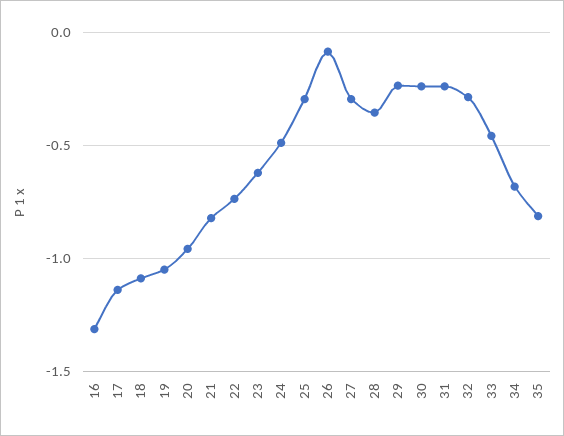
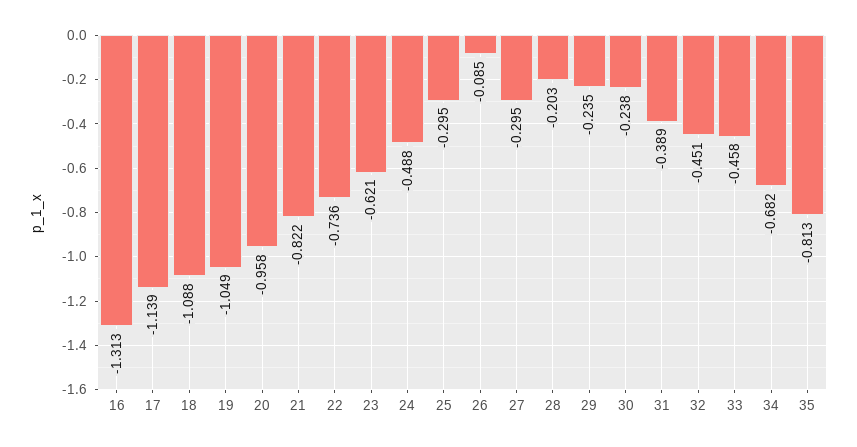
28: -0.35 -> -0.203
31: -0.25 -> -0.389
32: -0.3 -> -0.451

